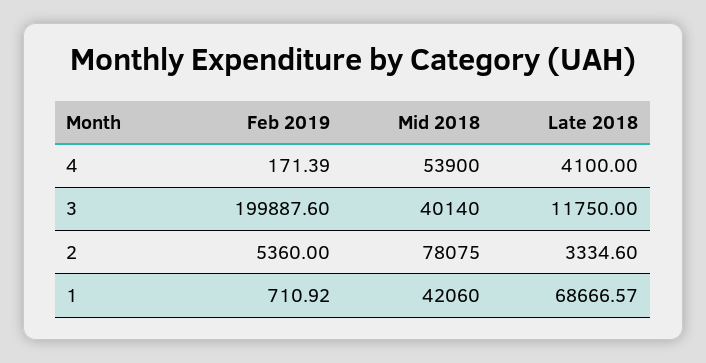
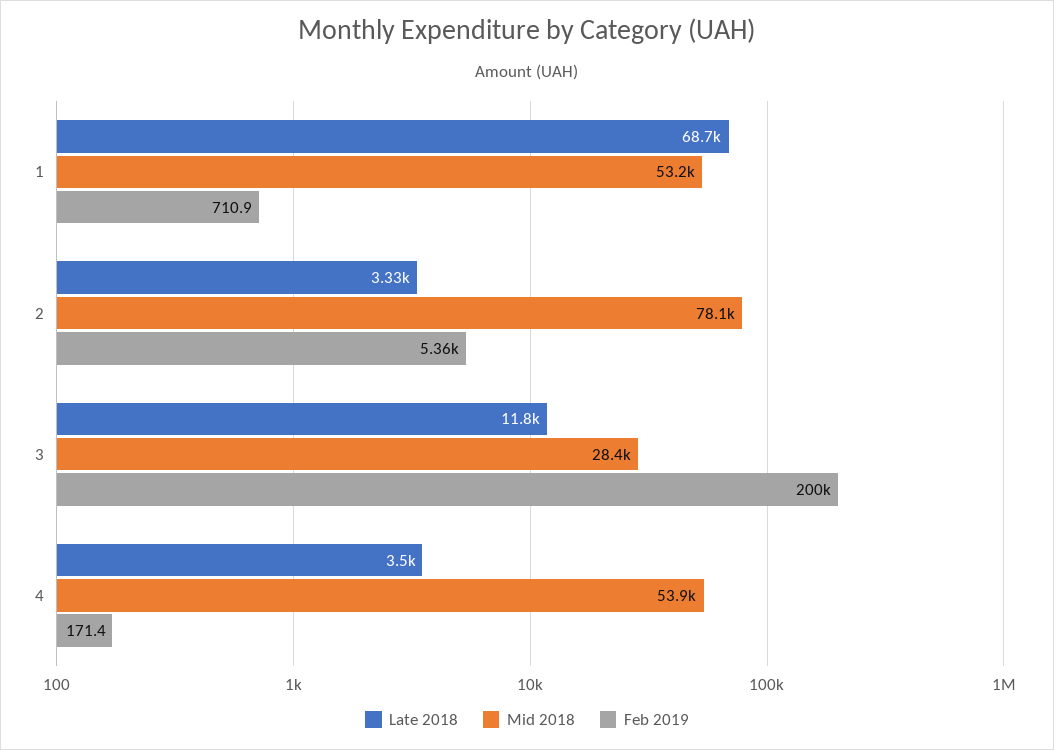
Late 2018, 4: 4100 -> 3500
Mid 2018, 3: 40140 -> 28400
Mid 2018, 1: 42060 -> 53200

